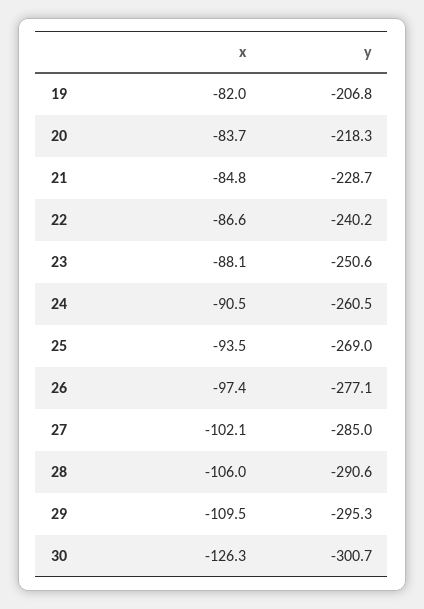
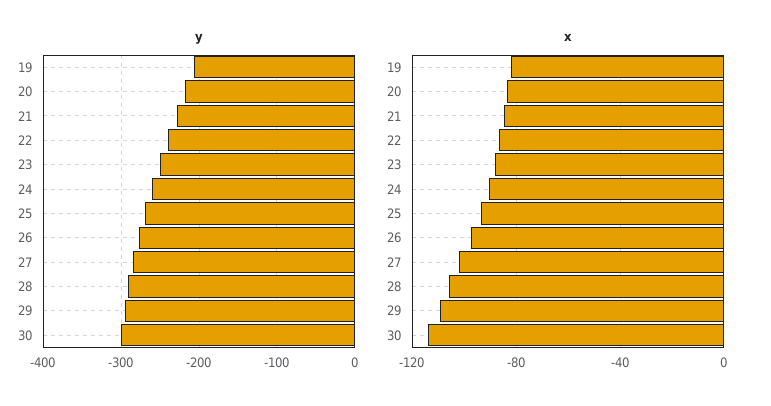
x, 30: -126.3 -> -115

